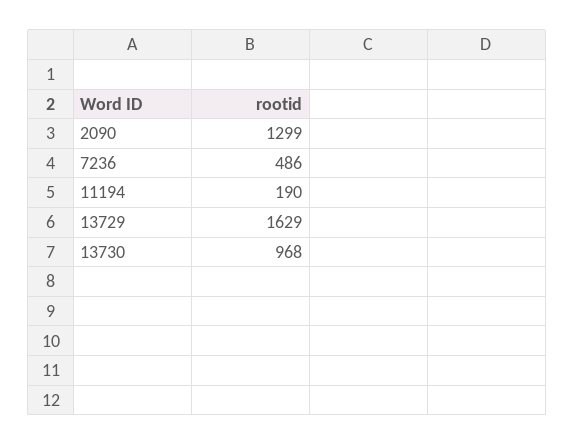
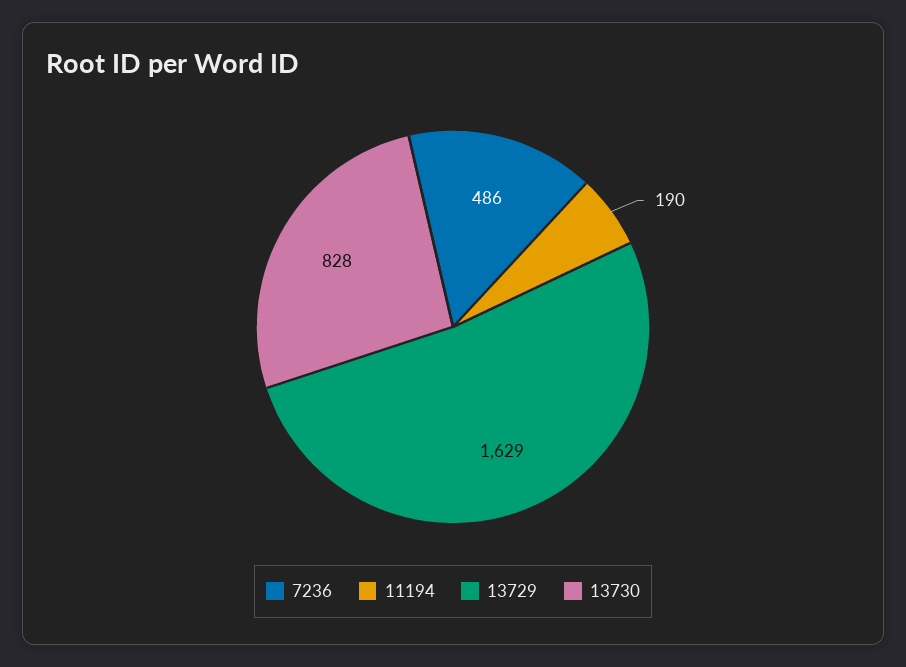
2090: 1299 -> none
13730: 968 -> 828

